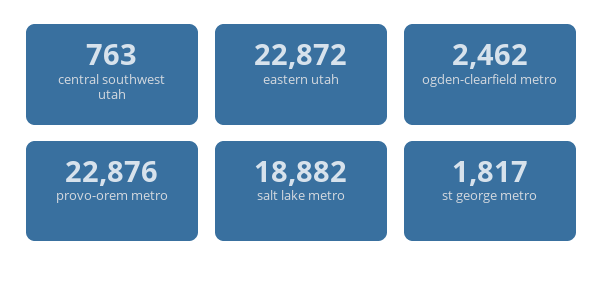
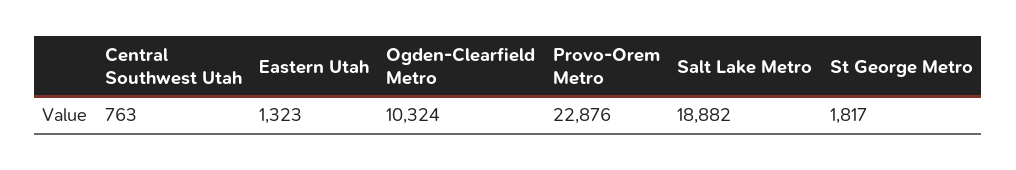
eastern utah: 22872 -> 1323
ogden-clearfield metro: 2462 -> 10324

